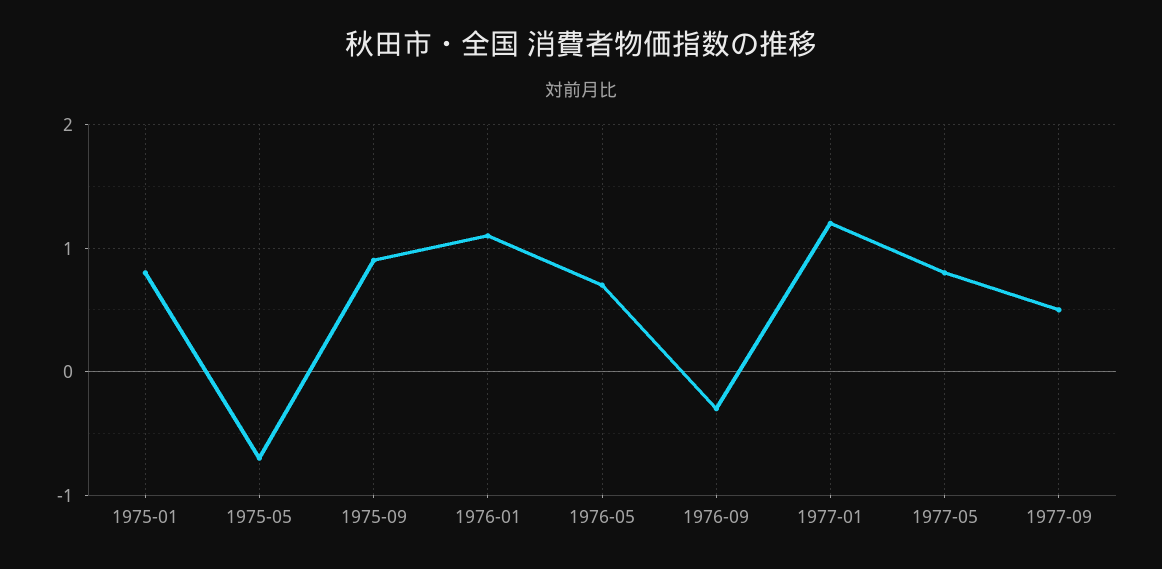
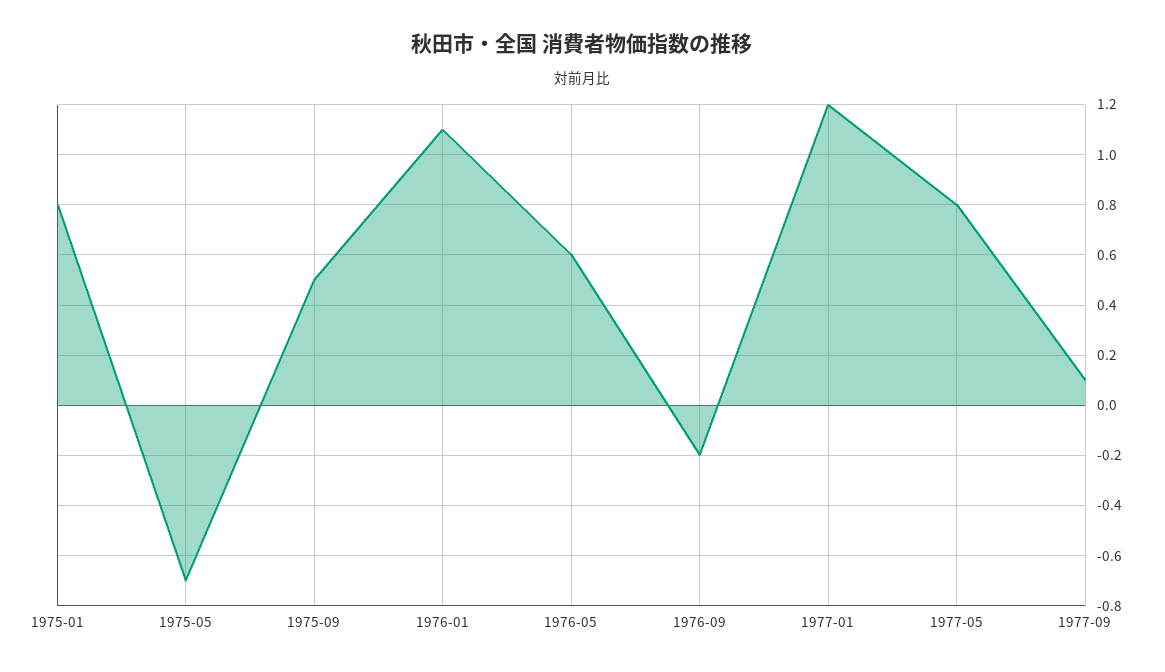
1975-09: 0.9 -> 0.5
1976-05: 0.7 -> 0.6
1976-09: -0.3 -> -0.2
1977-09: 0.5 -> 0.1

